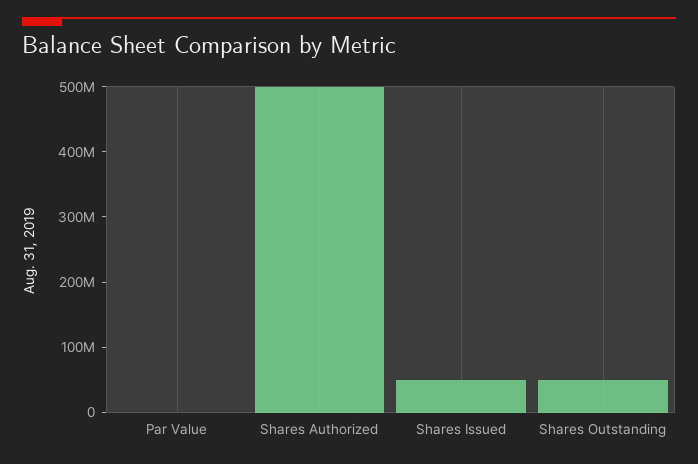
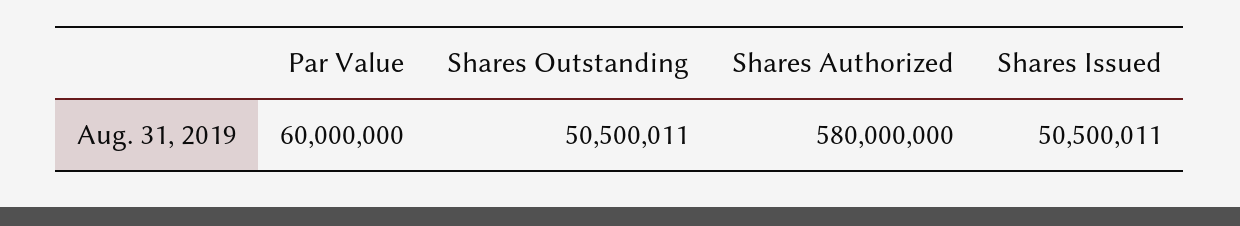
Par Value: 0 -> 60000000
Shares Authorized: 500000000 -> 580000000

